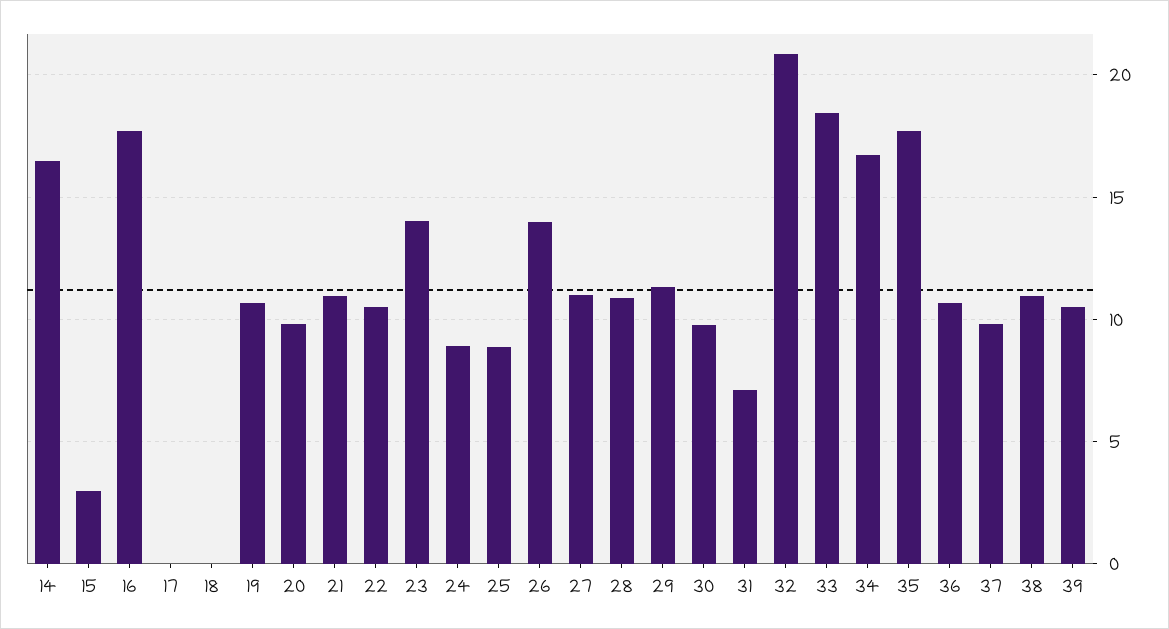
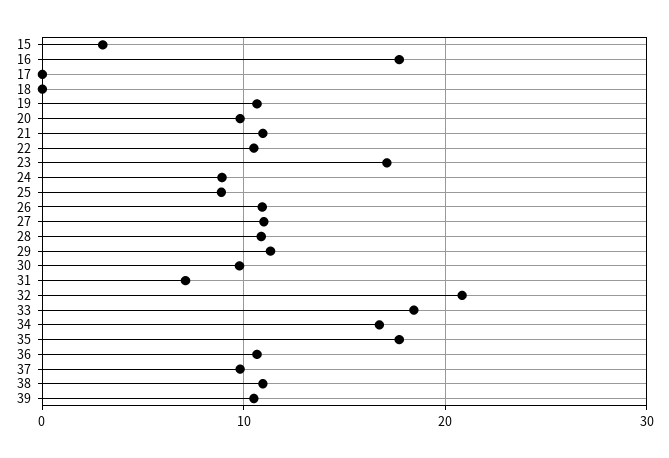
14: 16.5 -> none
23: 14 -> 17
26: 14 -> 11

